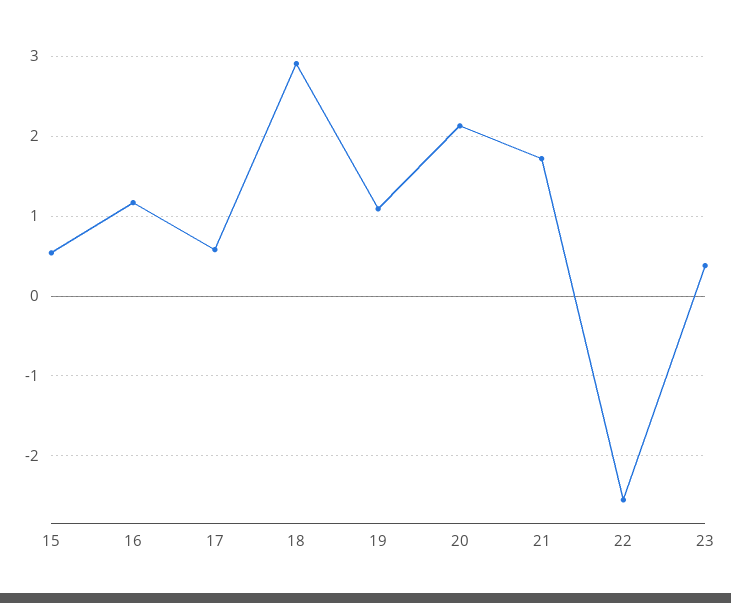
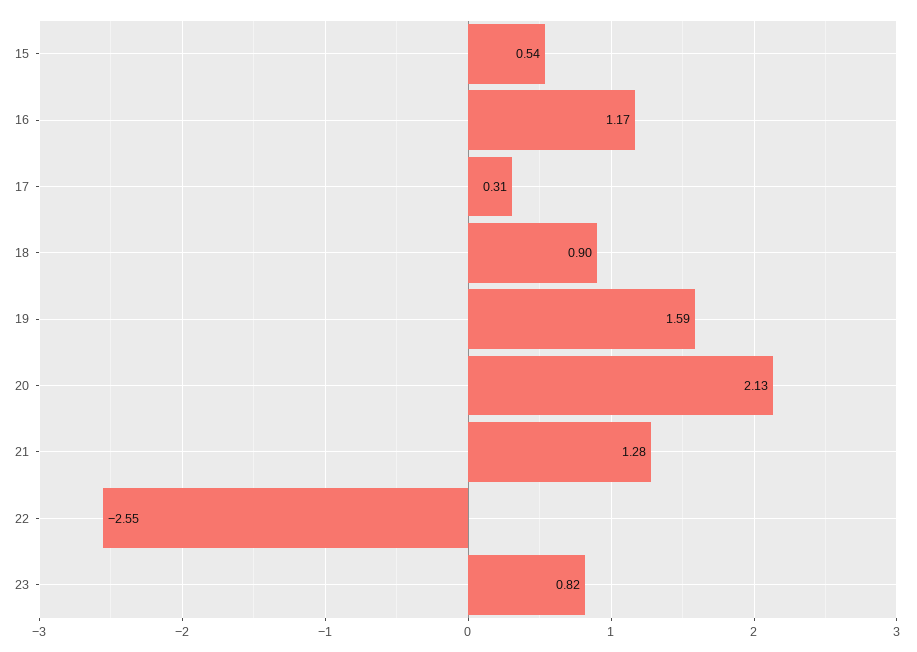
17: 0.6 -> 0.31
18: 2.9 -> 0.9
19: 1.1 -> 1.59
21: 1.7 -> 1.28
23: 0.4 -> 0.82

